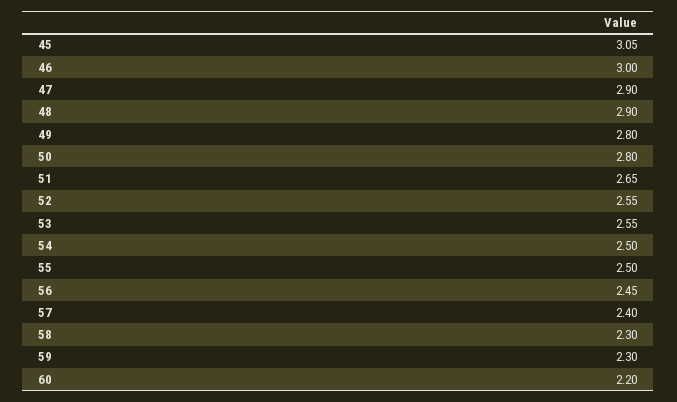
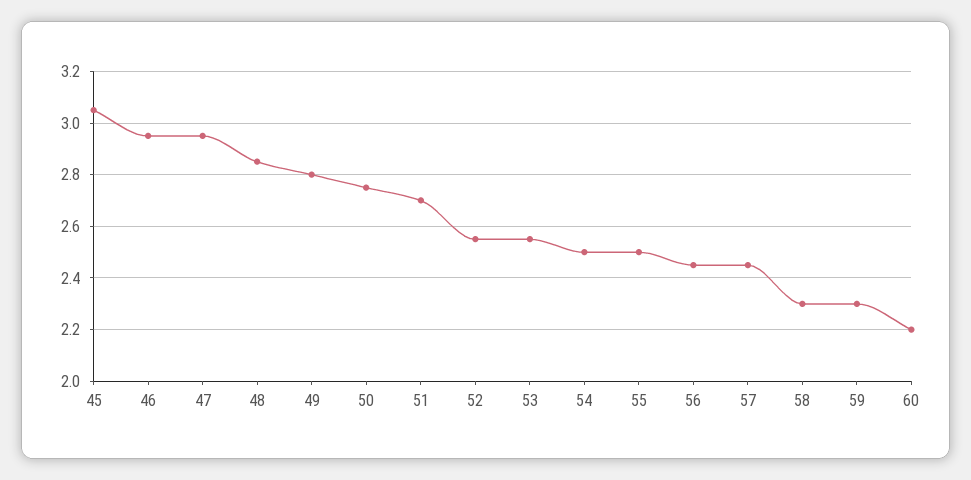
46: 3 -> 2.95
47: 2.9 -> 2.95
48: 2.9 -> 2.85
50: 2.8 -> 2.75
51: 2.65 -> 2.7
57: 2.4 -> 2.45

